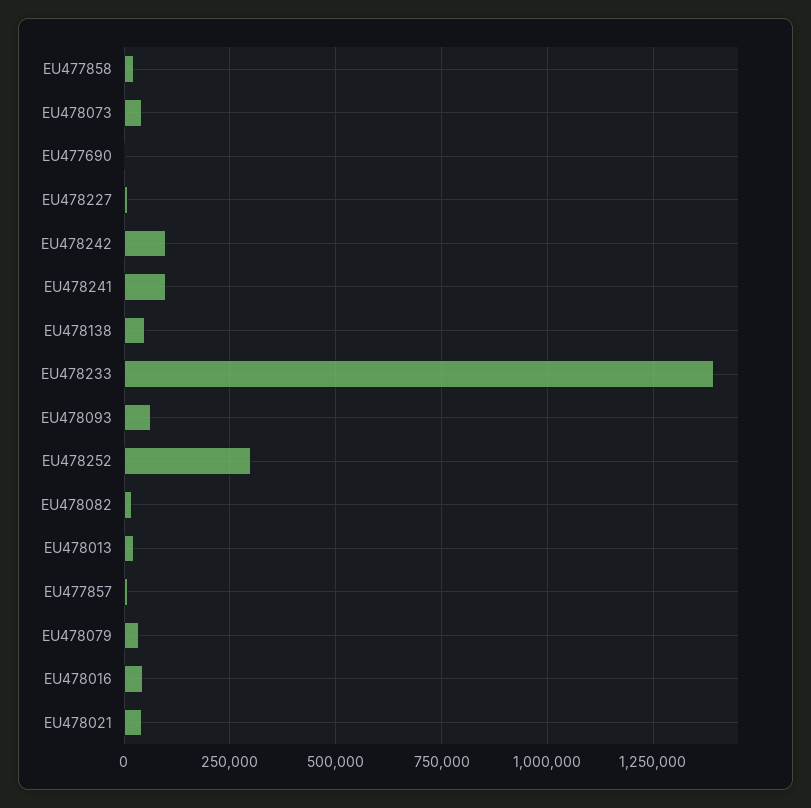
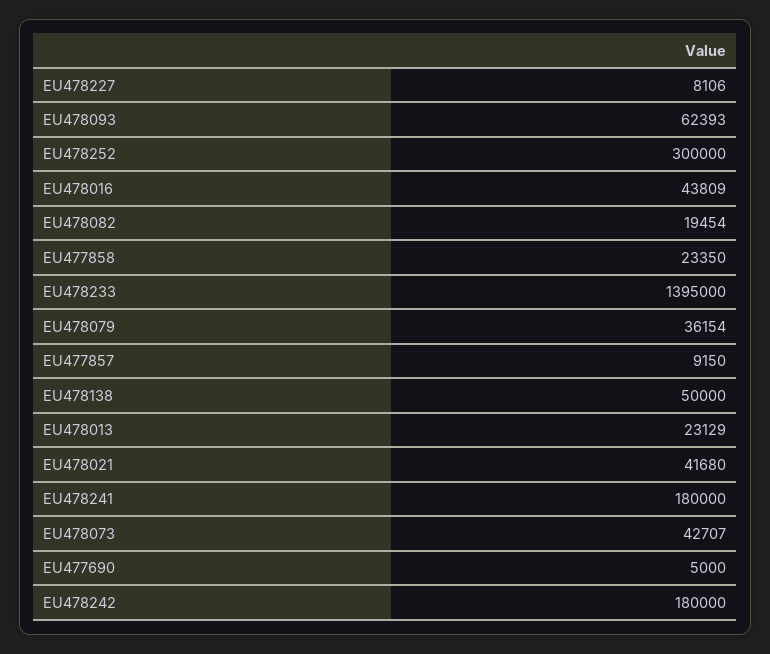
EU478242: 100000 -> 180000
EU478241: 100000 -> 180000

